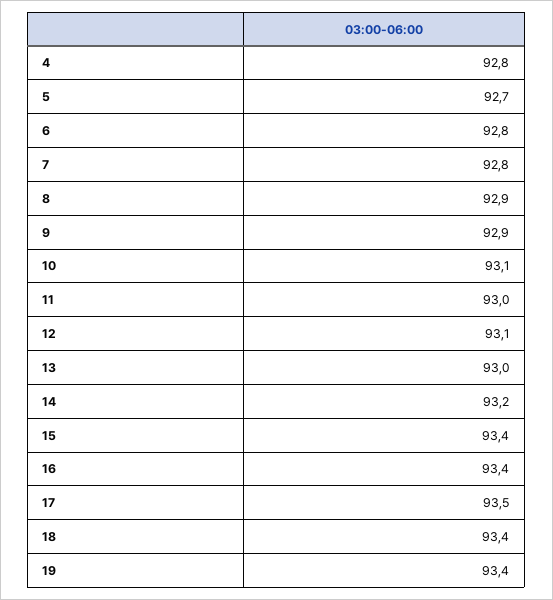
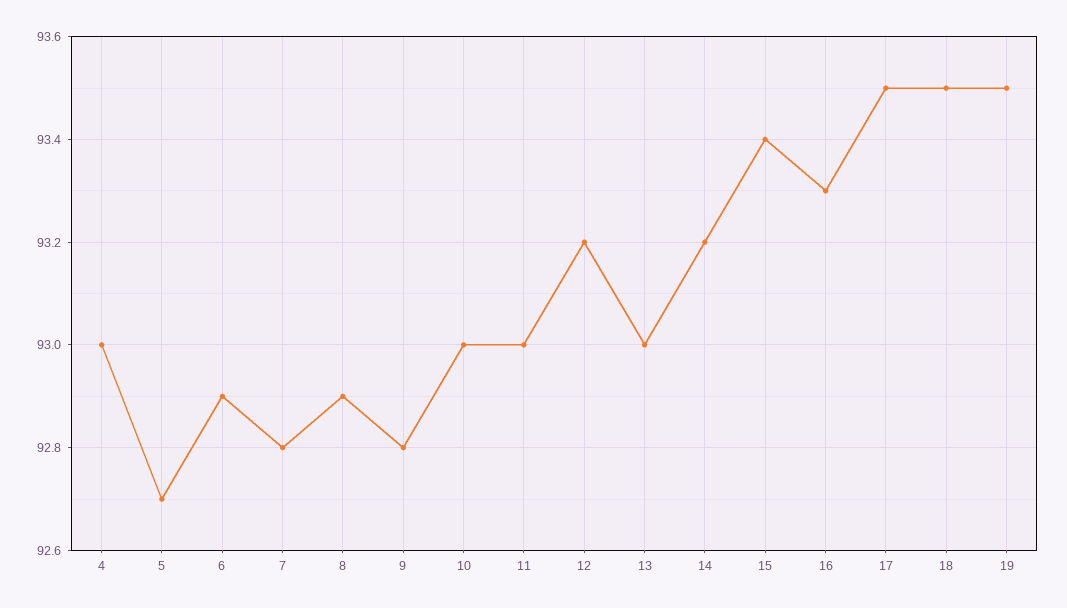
4: 92.8 -> 93
6: 92.8 -> 92.9
9: 92.9 -> 92.8
10: 93.1 -> 93
12: 93.1 -> 93.2
16: 93.4 -> 93.3
18: 93.4 -> 93.5
19: 93.4 -> 93.5

